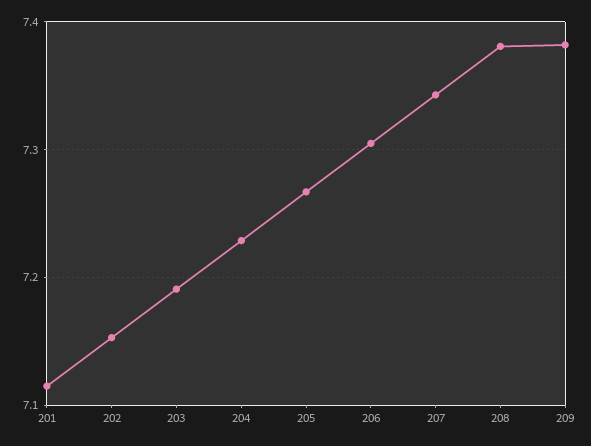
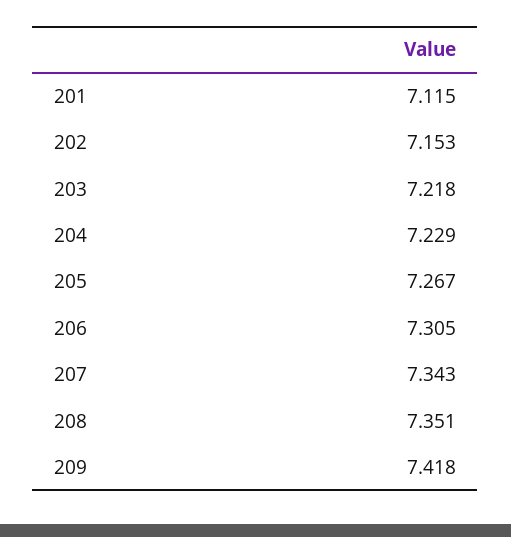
203: 7.19 -> 7.218
208: 7.38 -> 7.351
209: 7.38 -> 7.418

